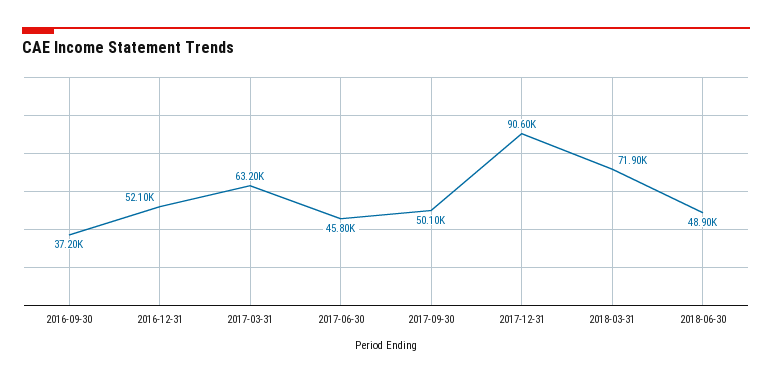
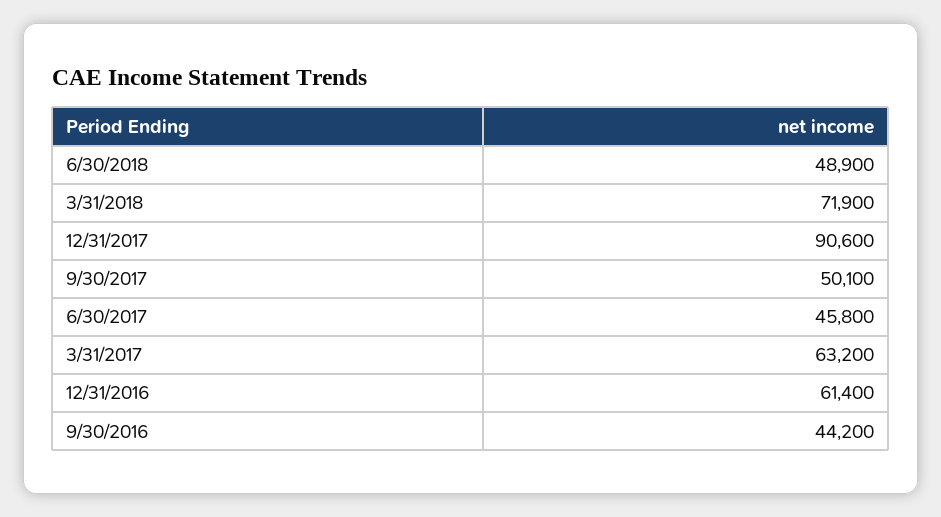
2016-09-30: 37200 -> 44200
2016-12-31: 52100 -> 61400

